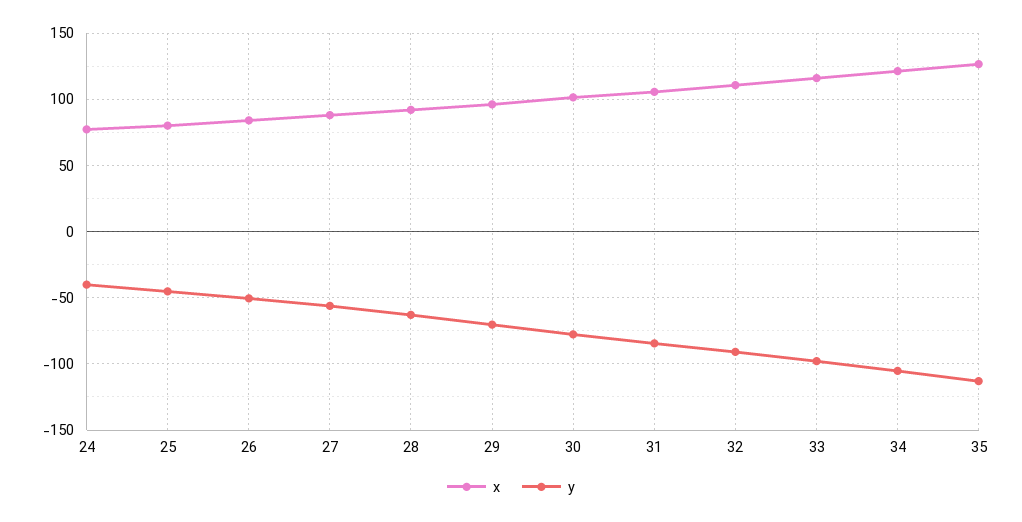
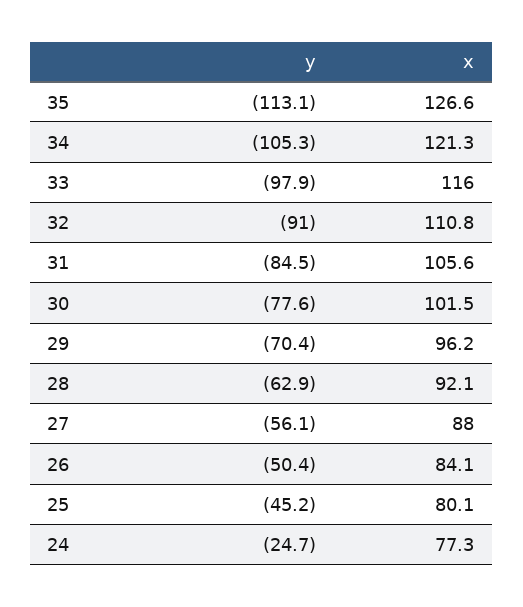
y, 24: -40 -> -24.7

